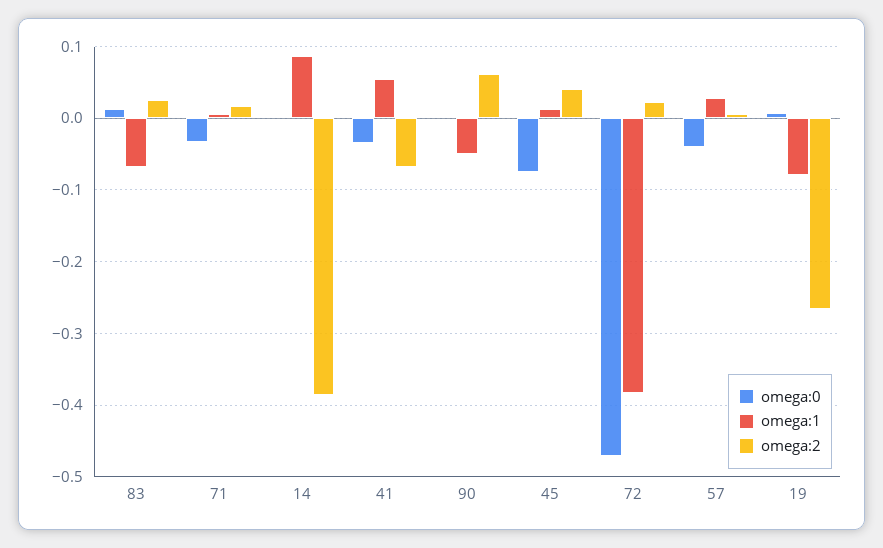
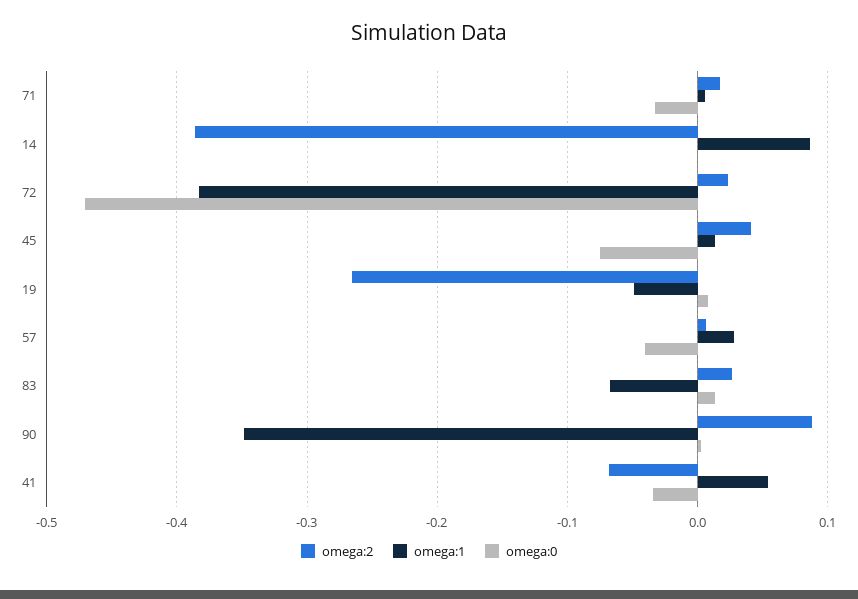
omega:1, 90: -0.05 -> -0.35
omega:2, 90: 0.06 -> 0.09
omega:1, 19: -0.08 -> -0.05

